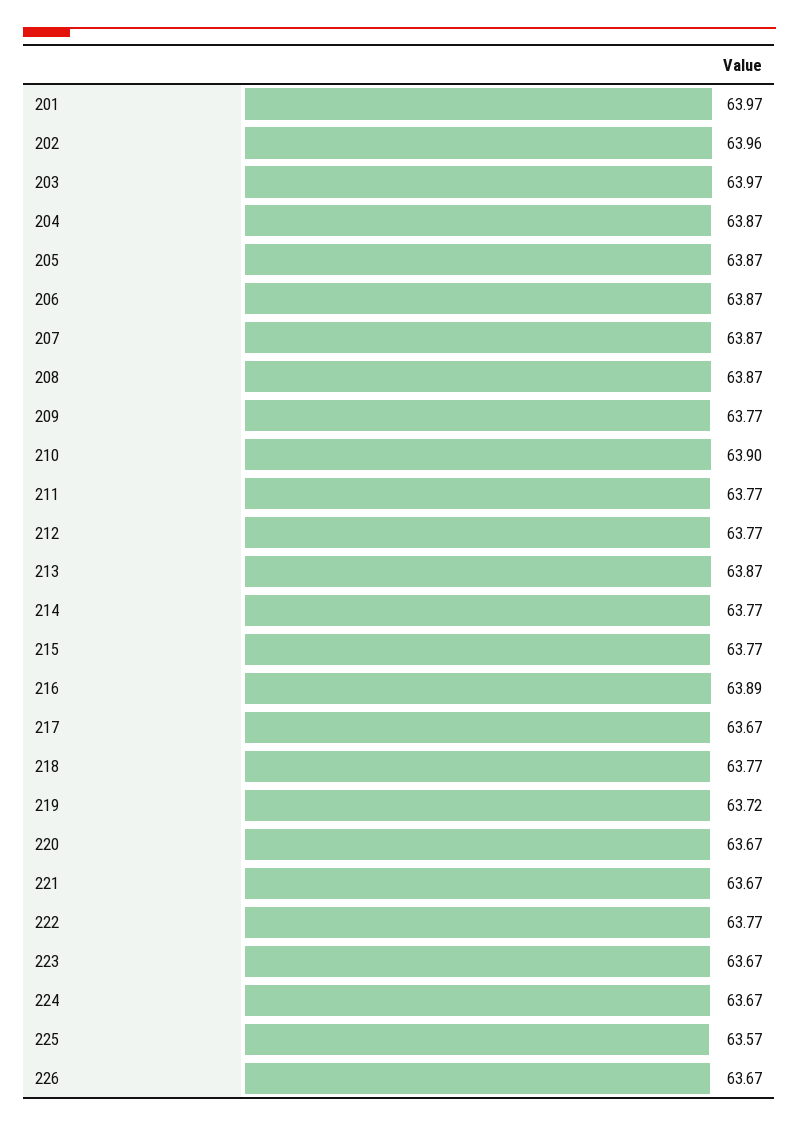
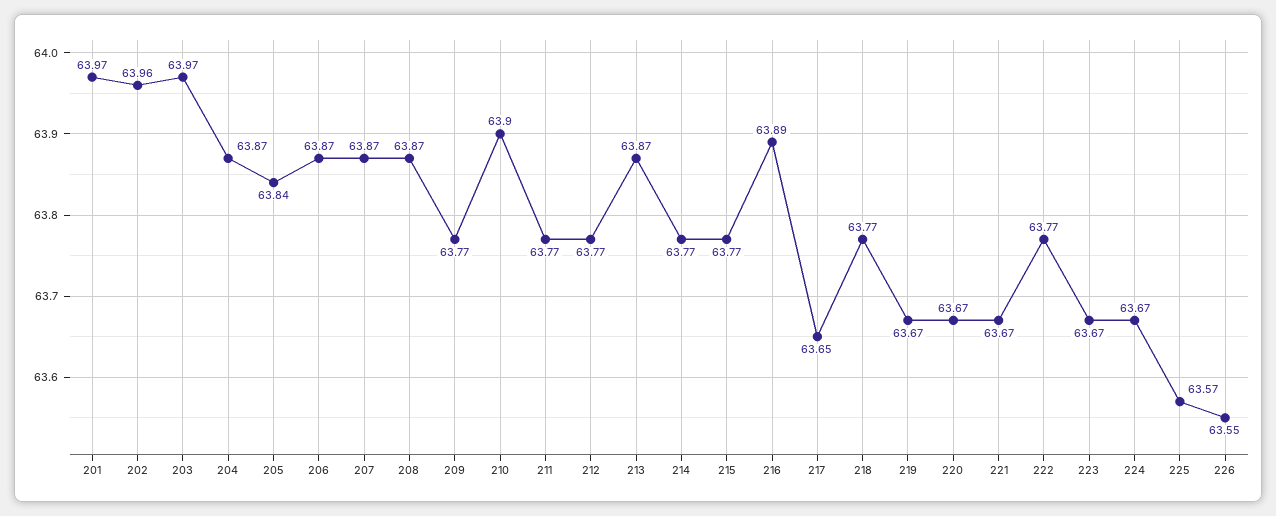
205: 63.87 -> 63.84
217: 63.67 -> 63.65
219: 63.72 -> 63.67
226: 63.67 -> 63.55

